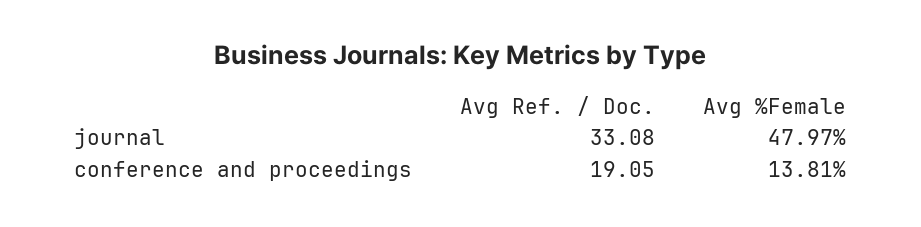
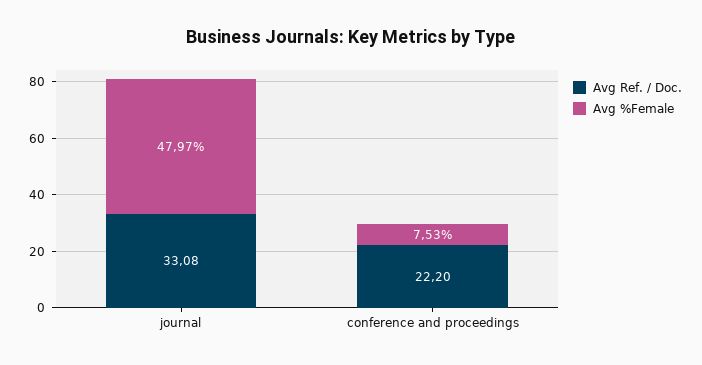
Avg Ref. / Doc., conference and proceedings: 19.05 -> 22.2
Avg %Female, conference and proceedings: 13.81 -> 7.53

